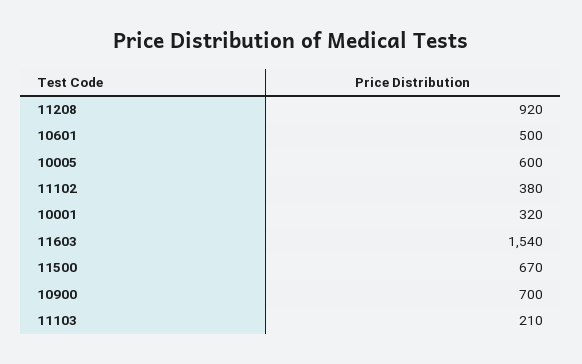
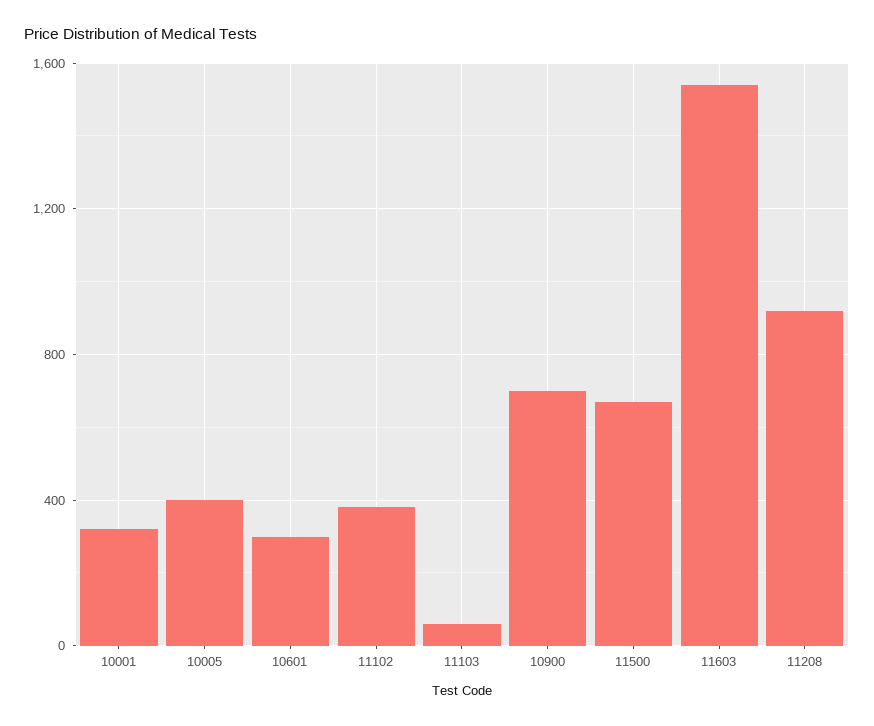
10601: 500 -> 300
10005: 600 -> 400
11103: 210 -> 50

